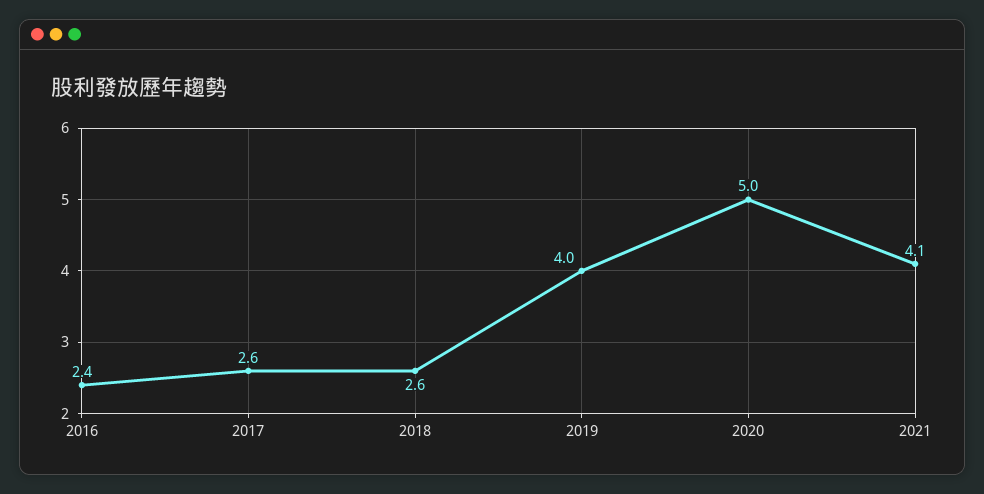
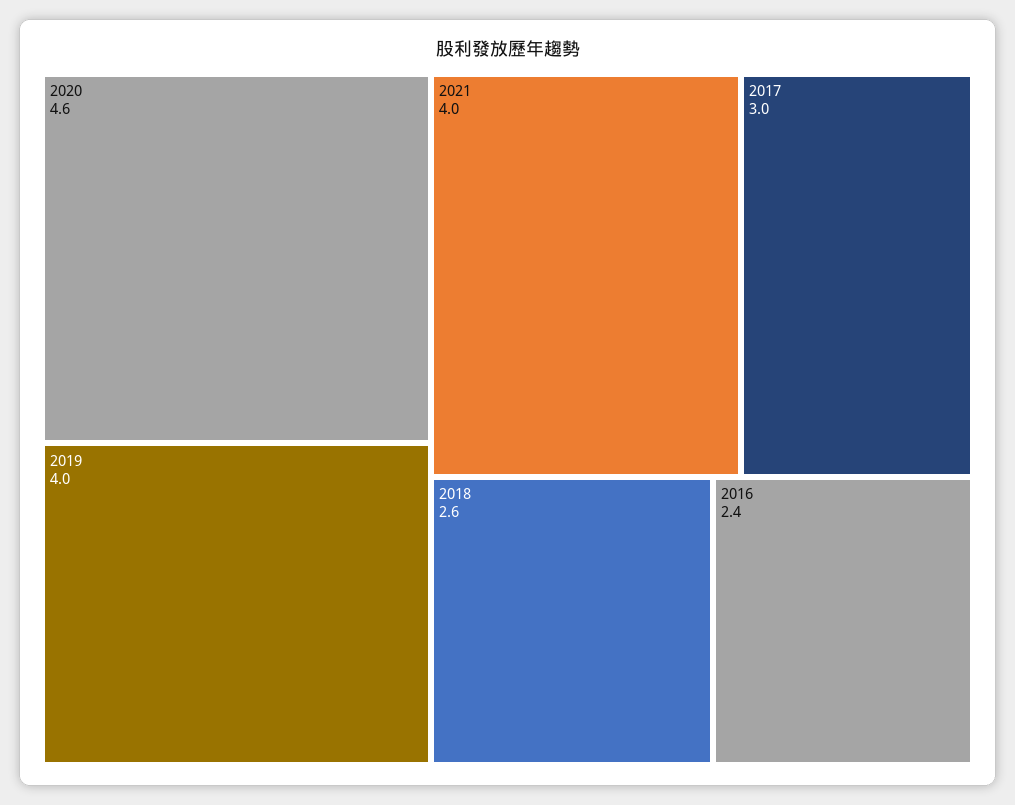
2017: 2.6 -> 3
2020: 5 -> 4.6
2021: 4.1 -> 4

